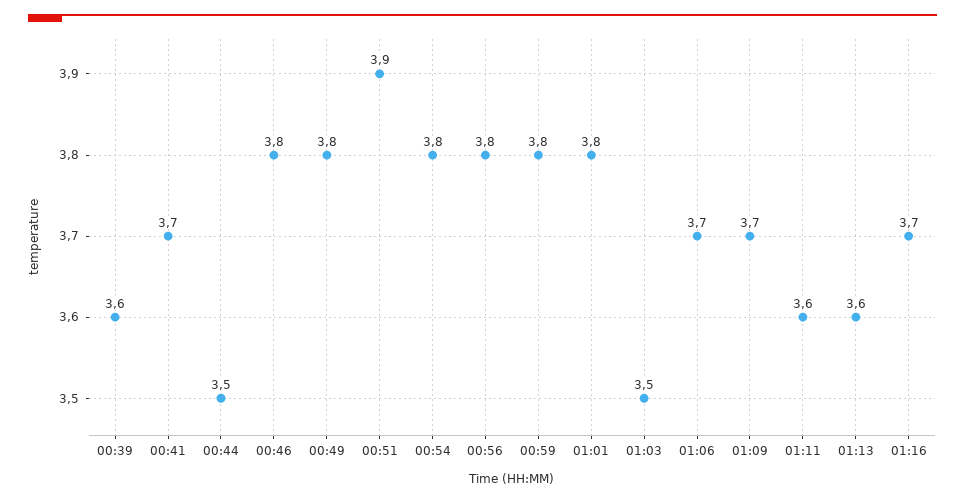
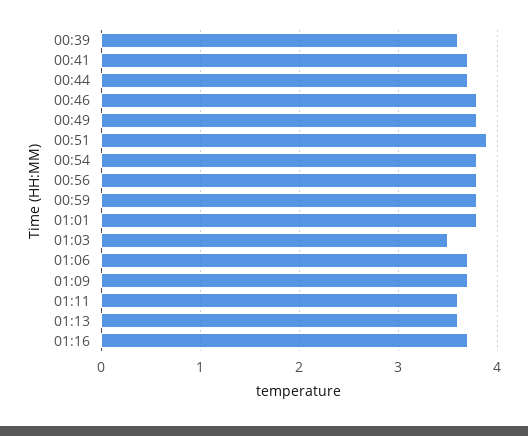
00:44: 3.5 -> 3.7

